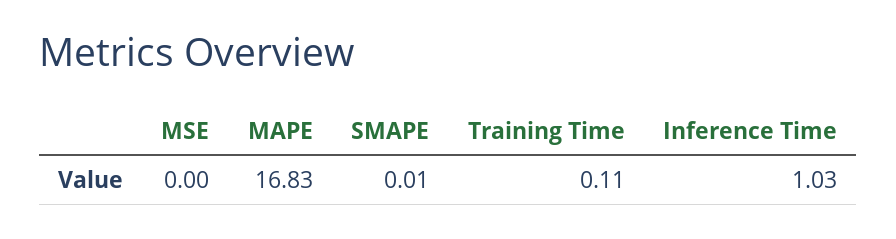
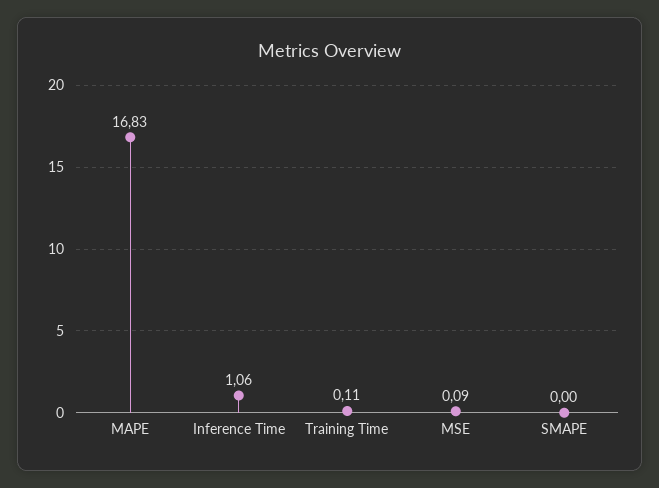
MSE: 0 -> 0.09
SMAPE: 0.01 -> 0
Inference Time: 1.03 -> 1.06

